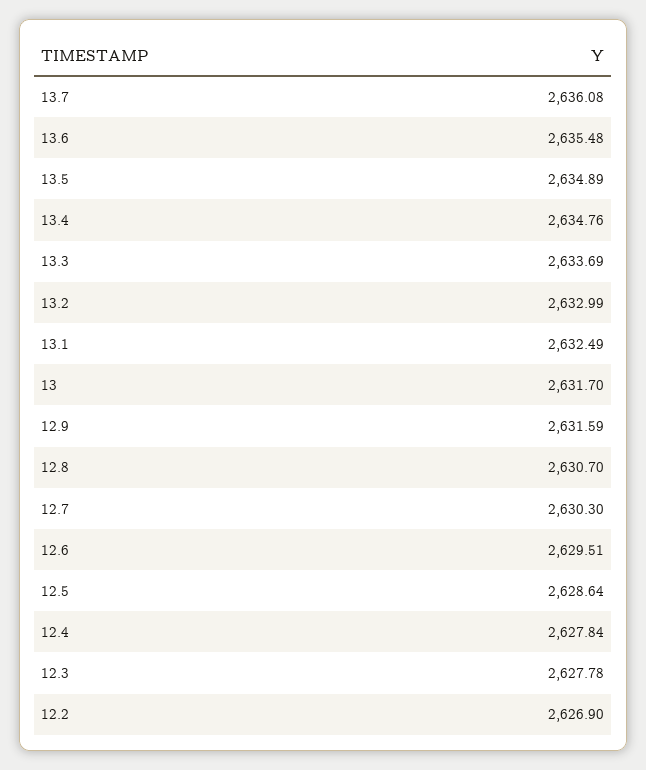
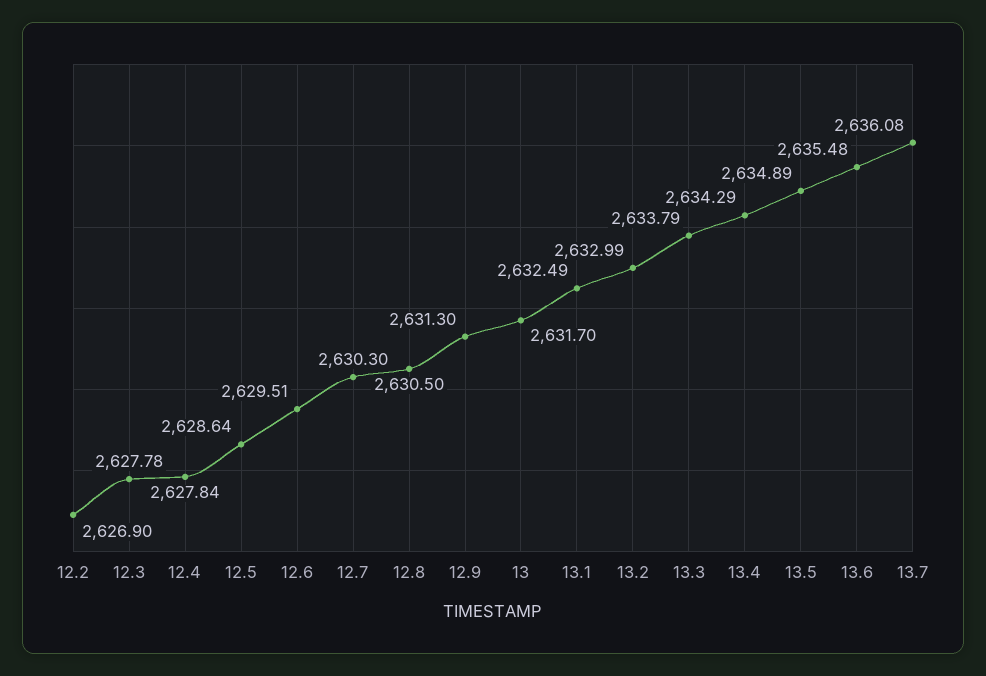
13.4: 2634.76 -> 2634.29
13.3: 2633.69 -> 2633.79
12.9: 2631.59 -> 2631.3
12.8: 2630.7 -> 2630.5

